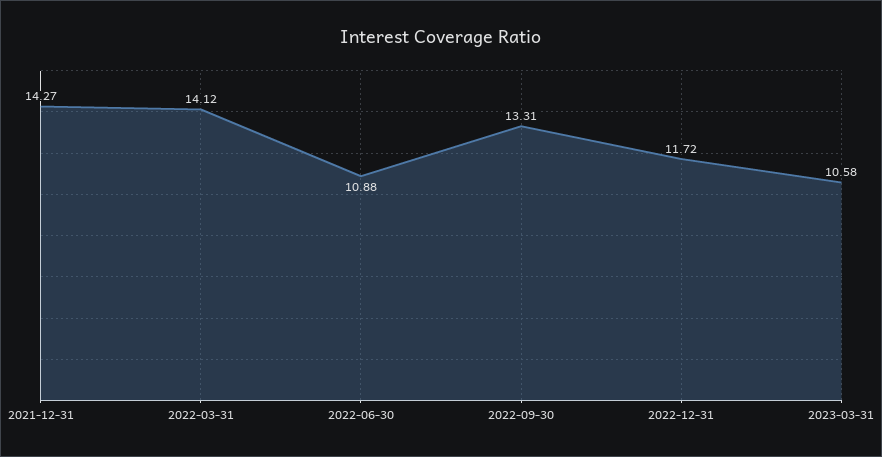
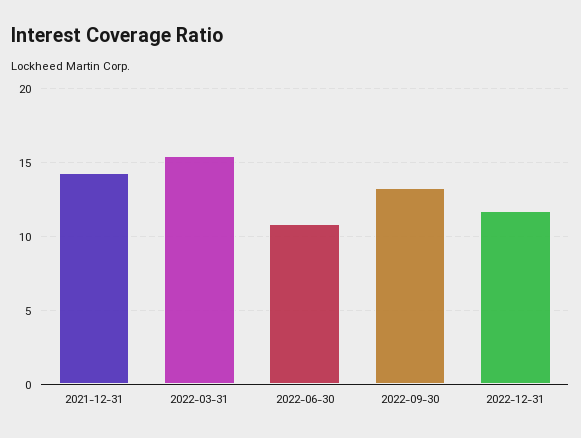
2022-03-31: 14.12 -> 15.5
2023-03-31: 10.58 -> none

